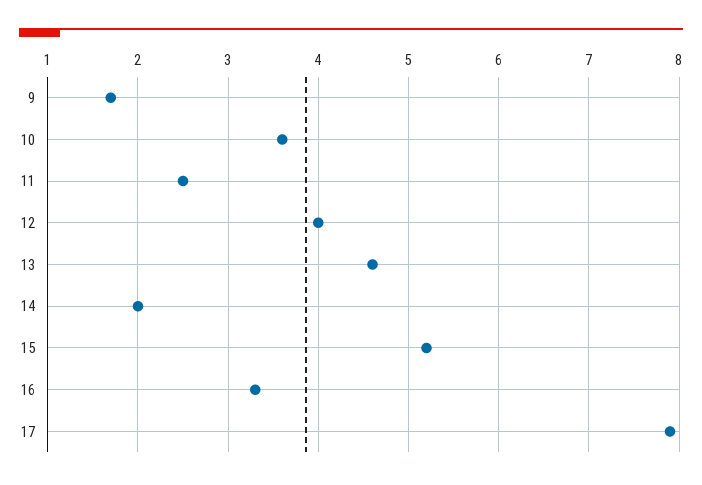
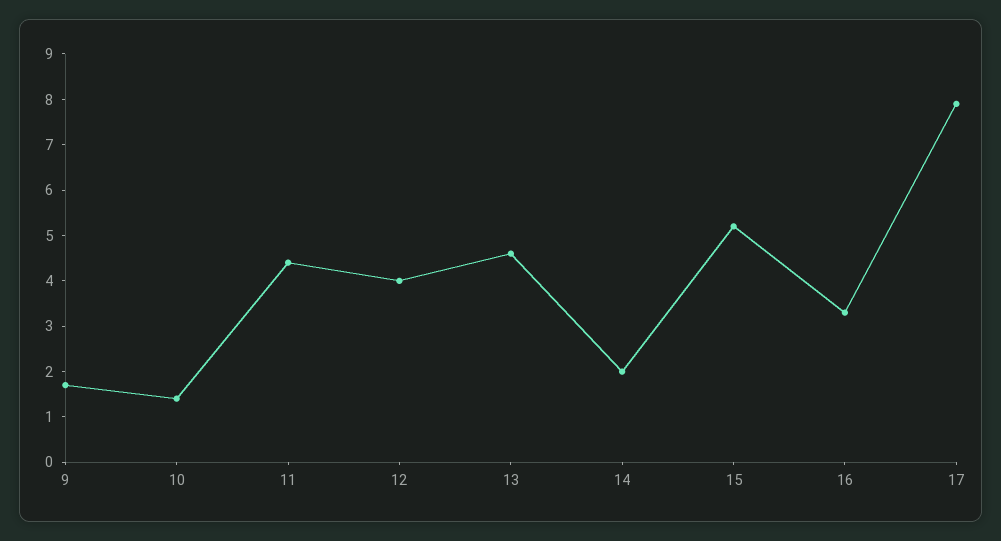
10: 3.6 -> 1.5
11: 2.5 -> 4.5

